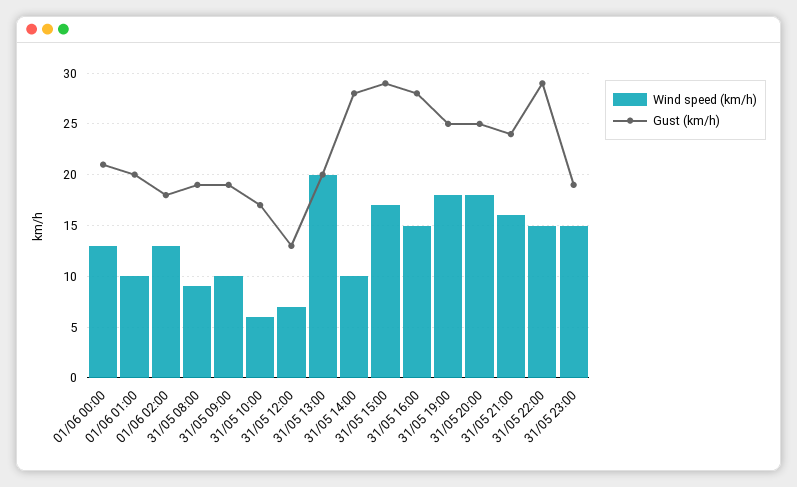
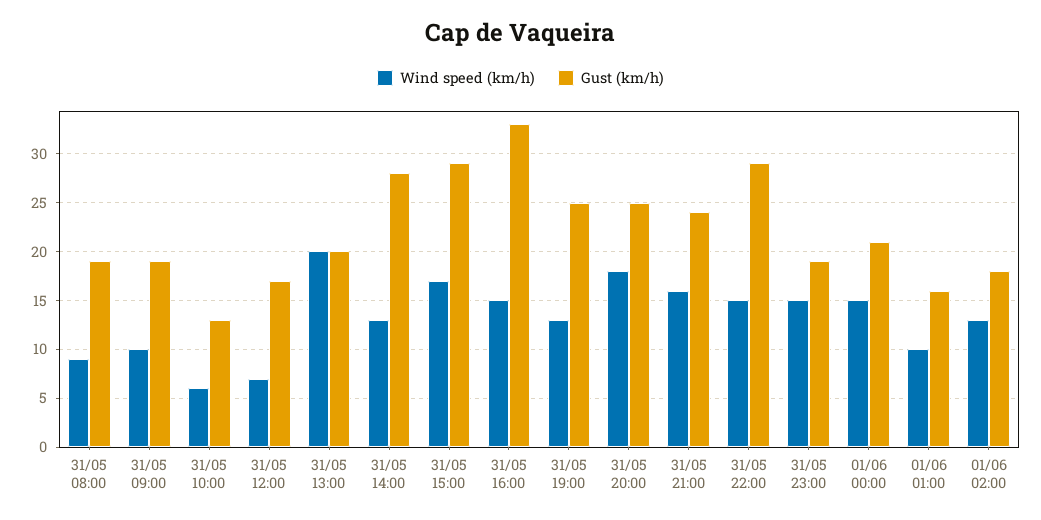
Wind speed (km/h), 01/06 00:00: 13 -> 15
Gust (km/h), 01/06 01:00: 20 -> 16
Gust (km/h), 31/05 10:00: 17 -> 13
Gust (km/h), 31/05 12:00: 13 -> 17
Wind speed (km/h), 31/05 14:00: 10 -> 13
Gust (km/h), 31/05 16:00: 28 -> 33
Wind speed (km/h), 31/05 19:00: 18 -> 13

